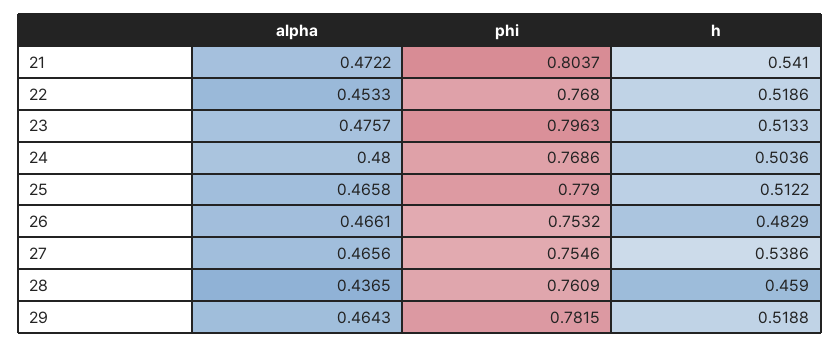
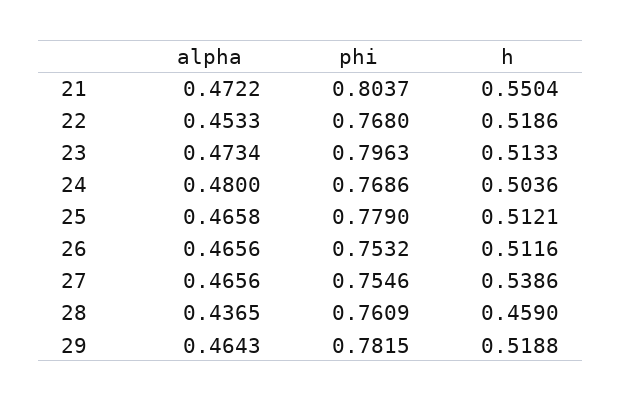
h, 21: 0.541 -> 0.5504
alpha, 23: 0.4757 -> 0.4734
h, 25: 0.5122 -> 0.5121
alpha, 26: 0.4661 -> 0.4656
h, 26: 0.4829 -> 0.5116

